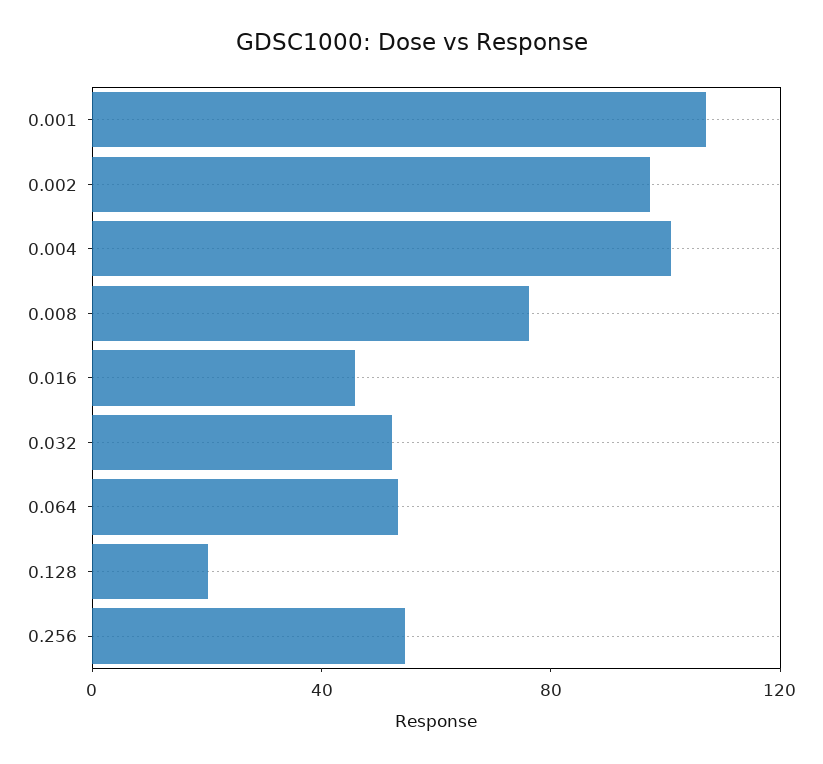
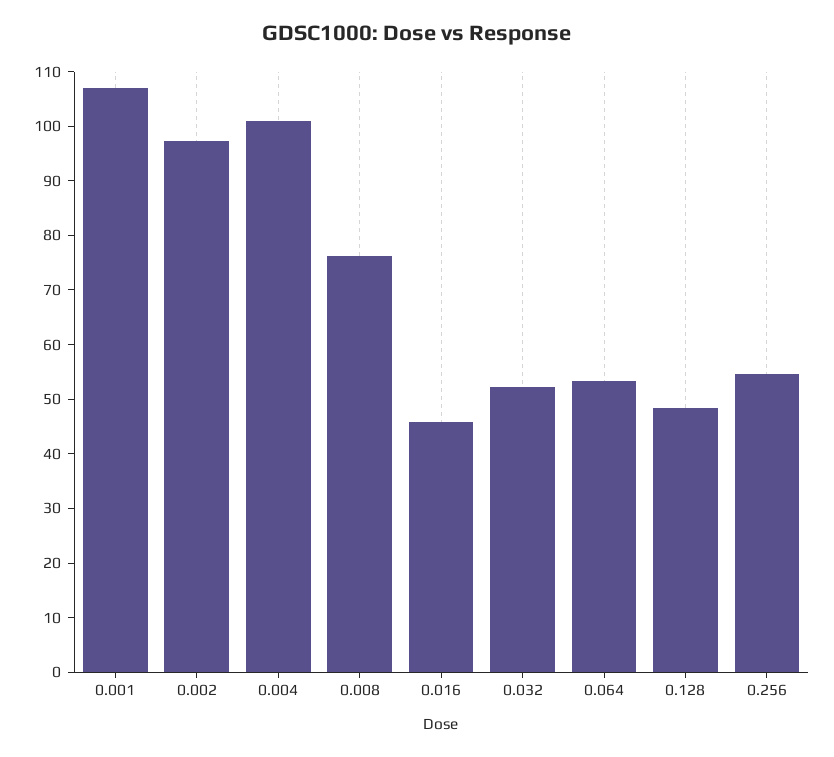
0.128: 20 -> 48

